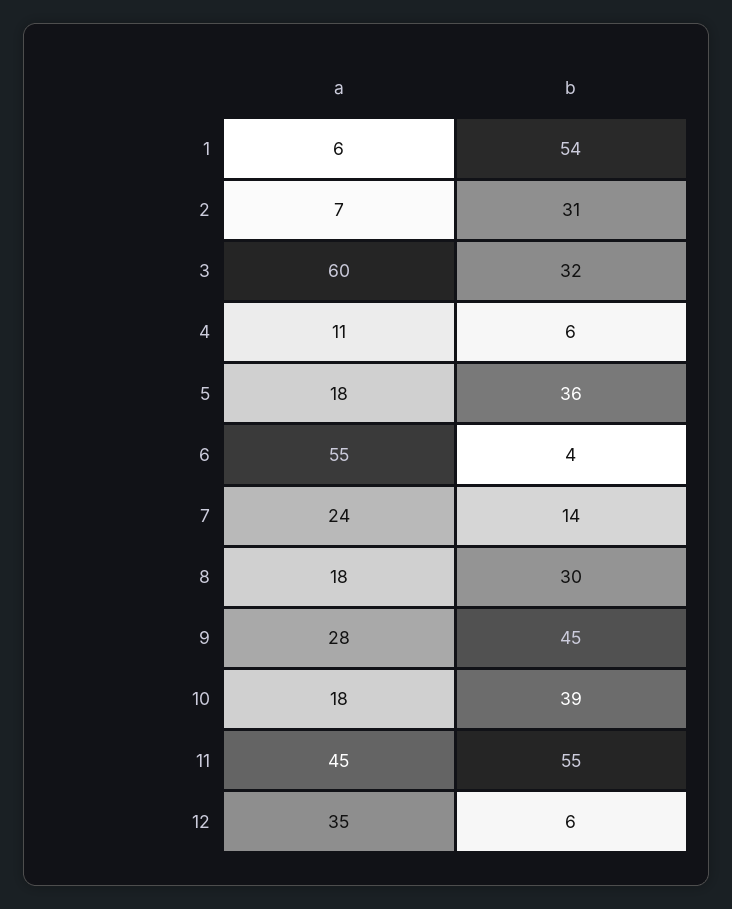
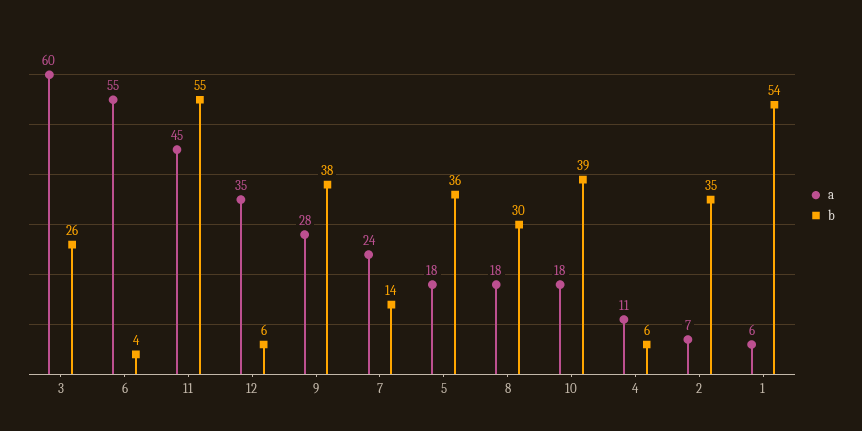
b, 2: 31 -> 35
b, 3: 32 -> 26
b, 9: 45 -> 38

